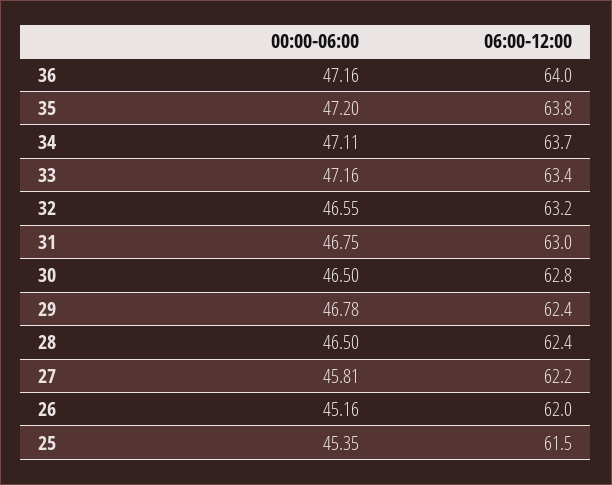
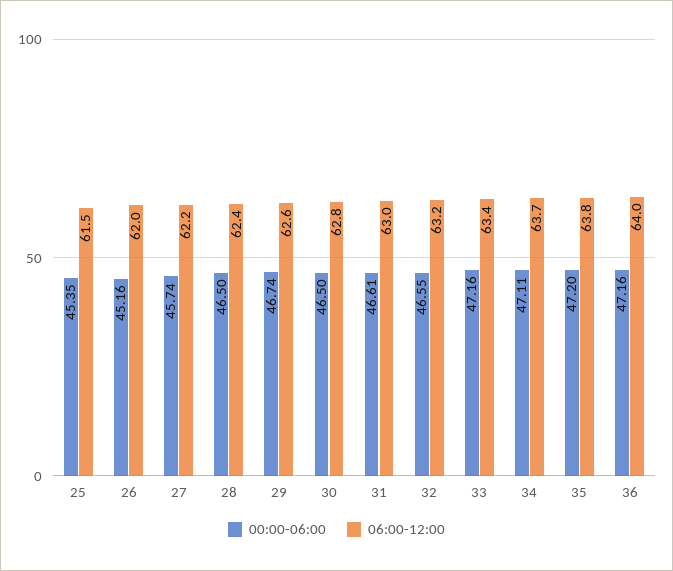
00:00-06:00, 31: 46.75 -> 46.61
00:00-06:00, 29: 46.78 -> 46.74
06:00-12:00, 29: 62.4 -> 62.6
00:00-06:00, 27: 45.81 -> 45.74

